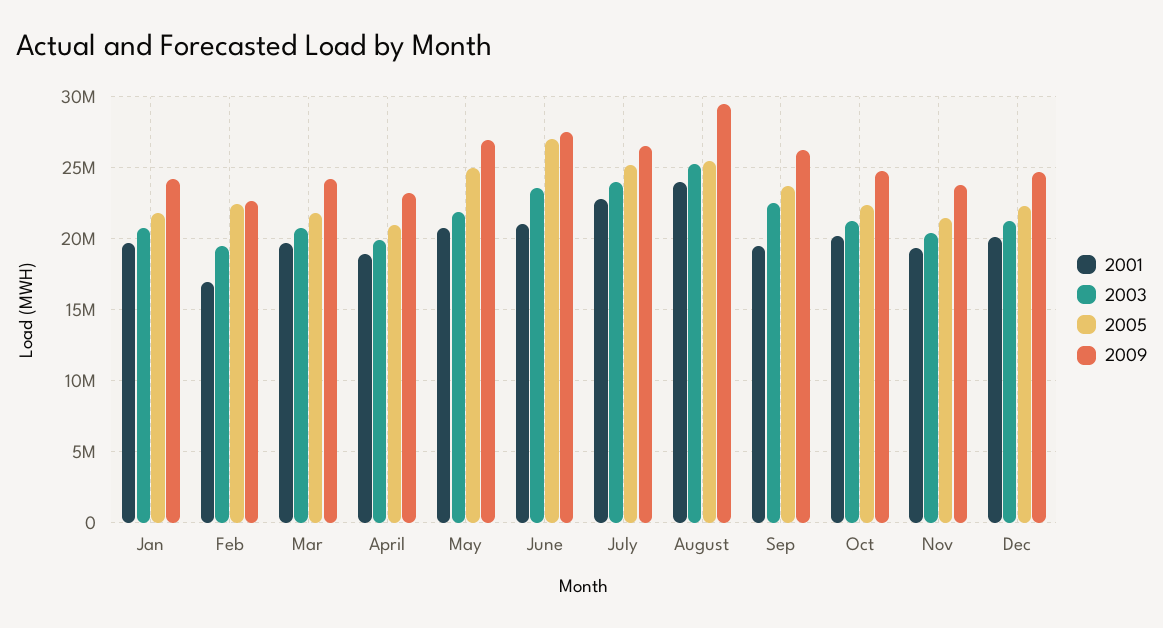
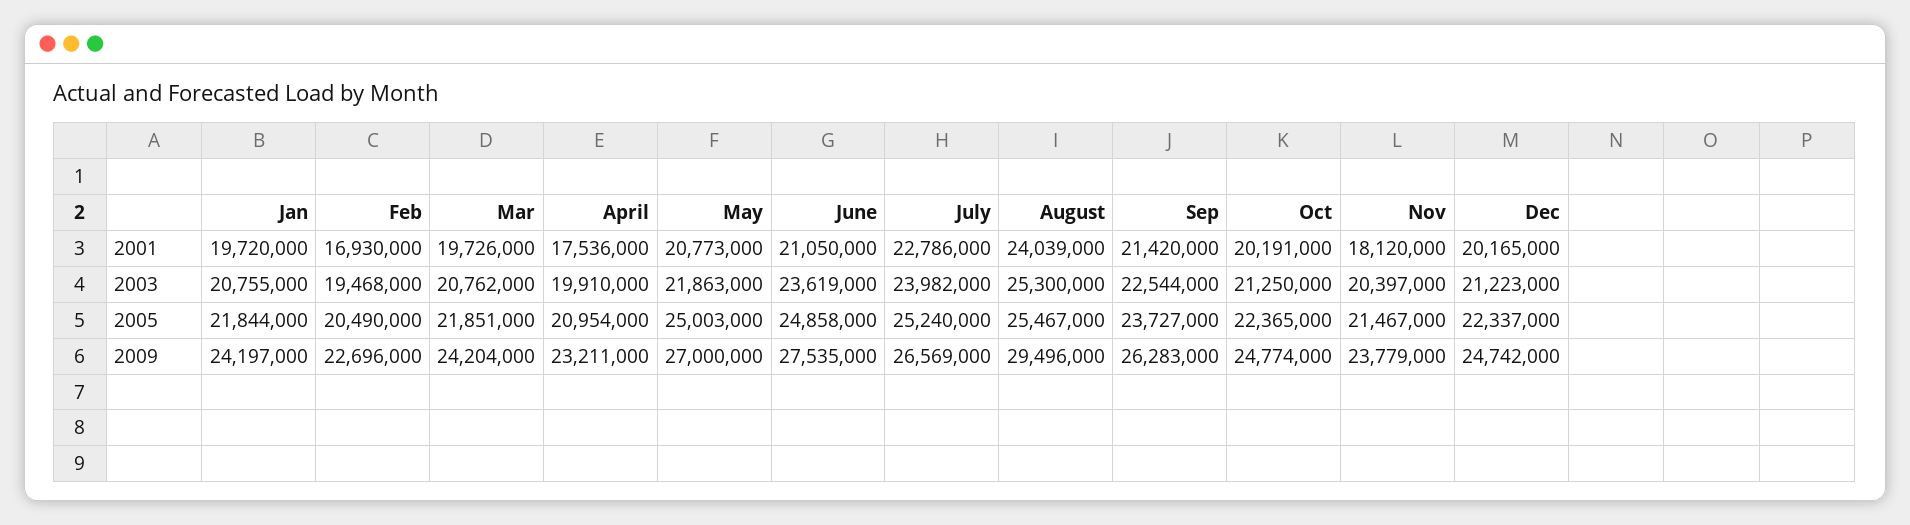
2005, Feb: 22500000 -> 20490000
2001, April: 19000000 -> 17536000
2005, June: 27000000 -> 24858000
2001, Sep: 19500000 -> 21420000
2001, Nov: 19500000 -> 18120000

